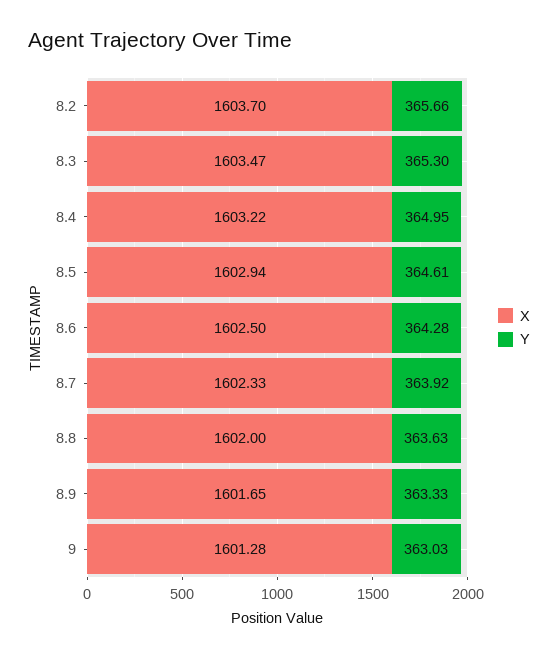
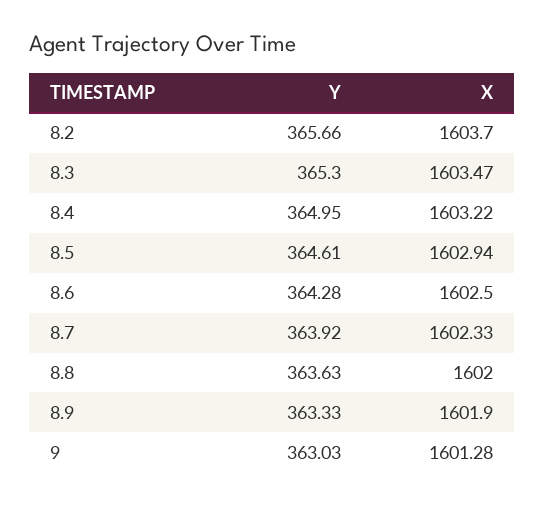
X, 8.9: 1601.65 -> 1601.9

